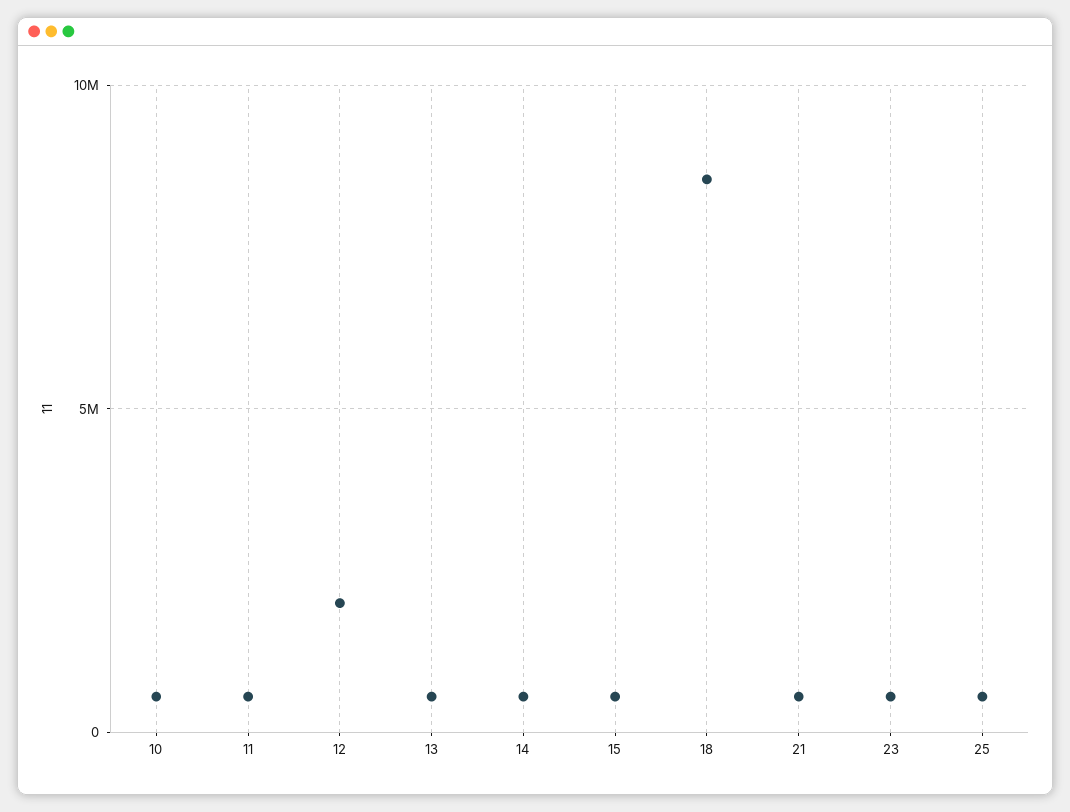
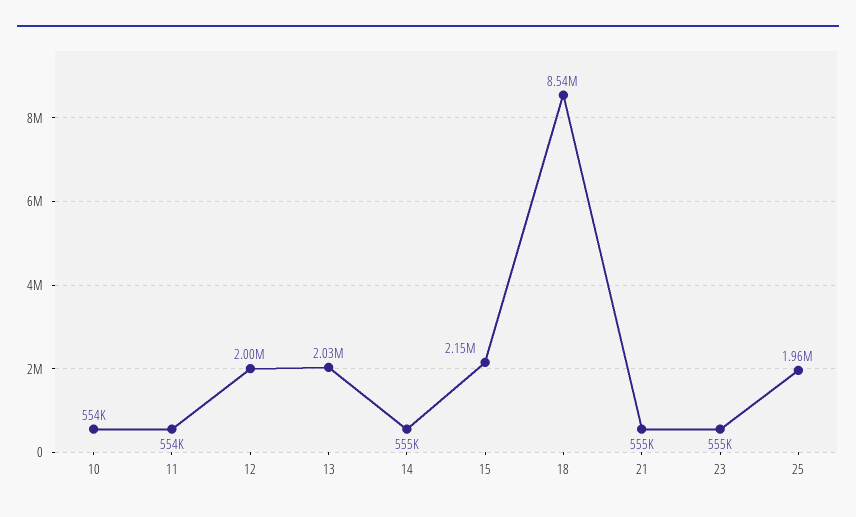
13: 500000 -> 2030000
15: 500000 -> 2150000
25: 500000 -> 1960000

